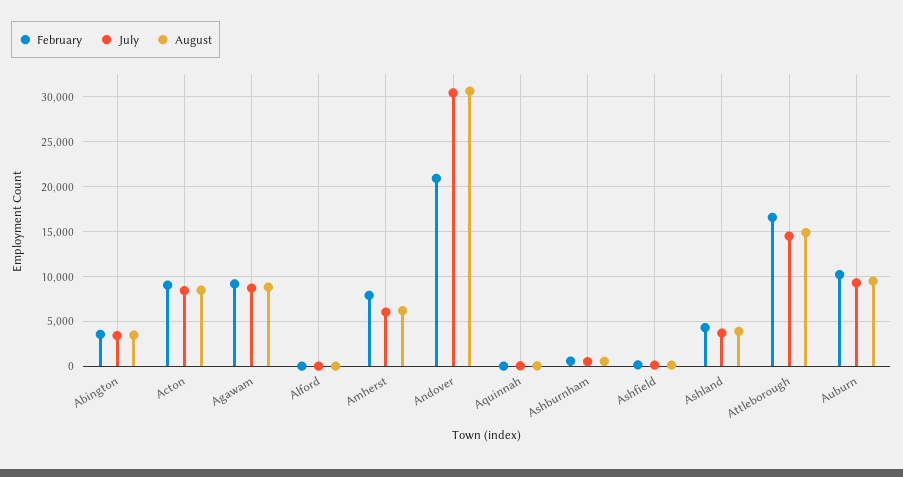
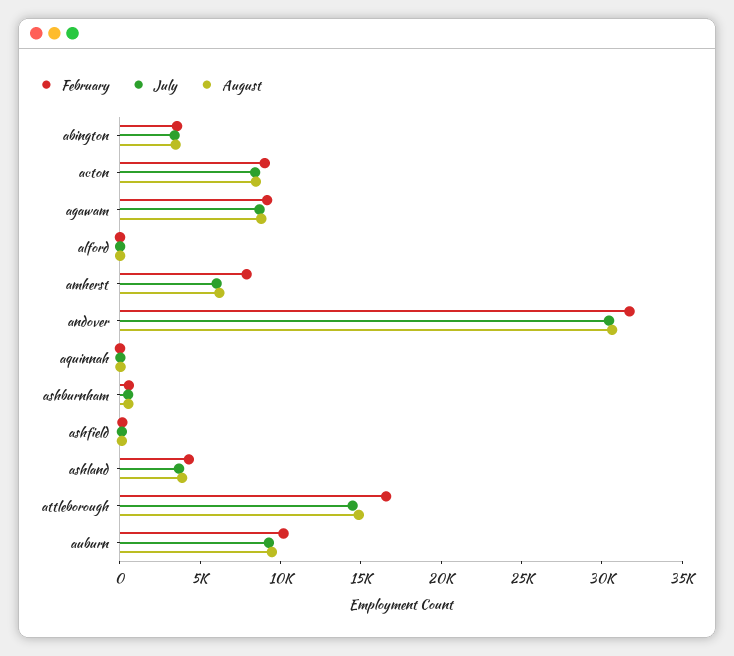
February, Andover: 21000 -> 32000

